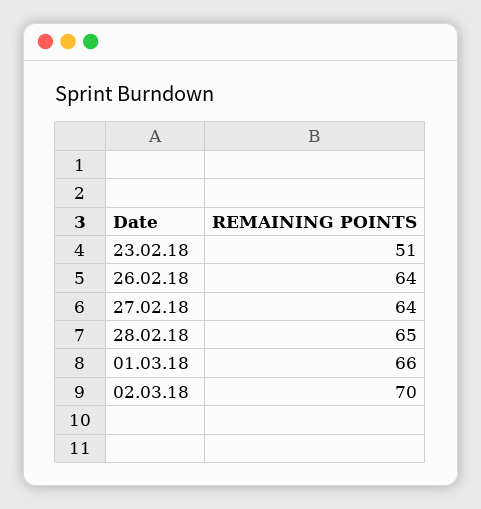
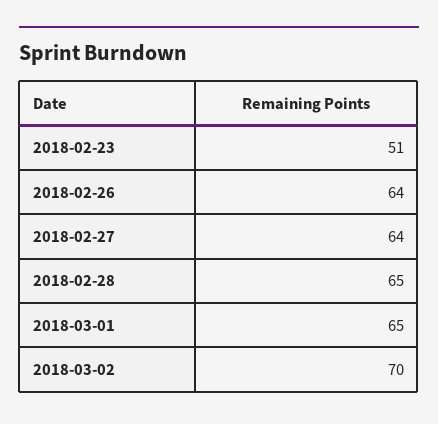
01.03.18: 66 -> 65

